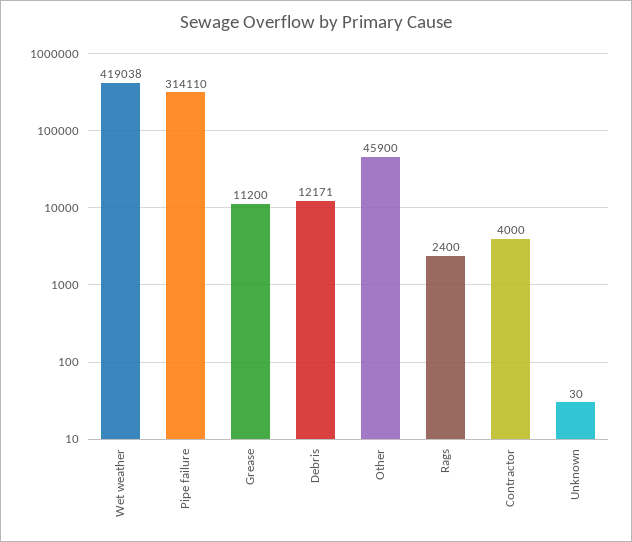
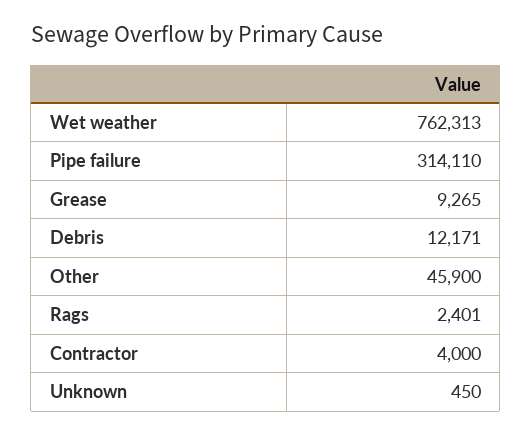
Wet weather: 419038 -> 762313
Grease: 11200 -> 9265
Rags: 2400 -> 2401
Unknown: 30 -> 450

